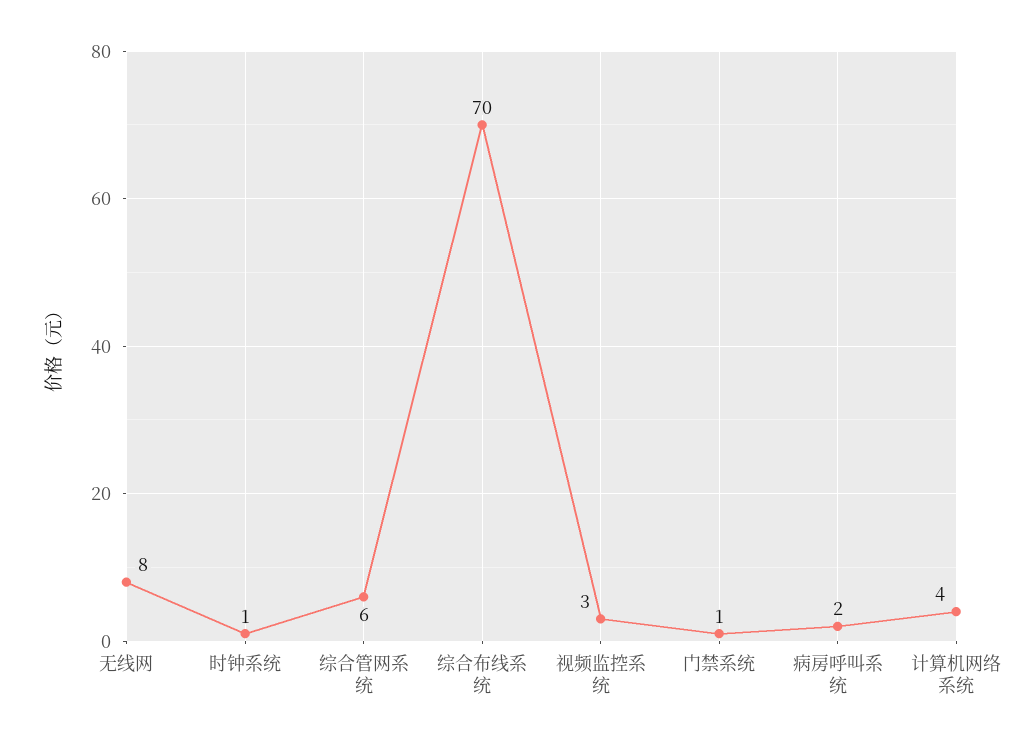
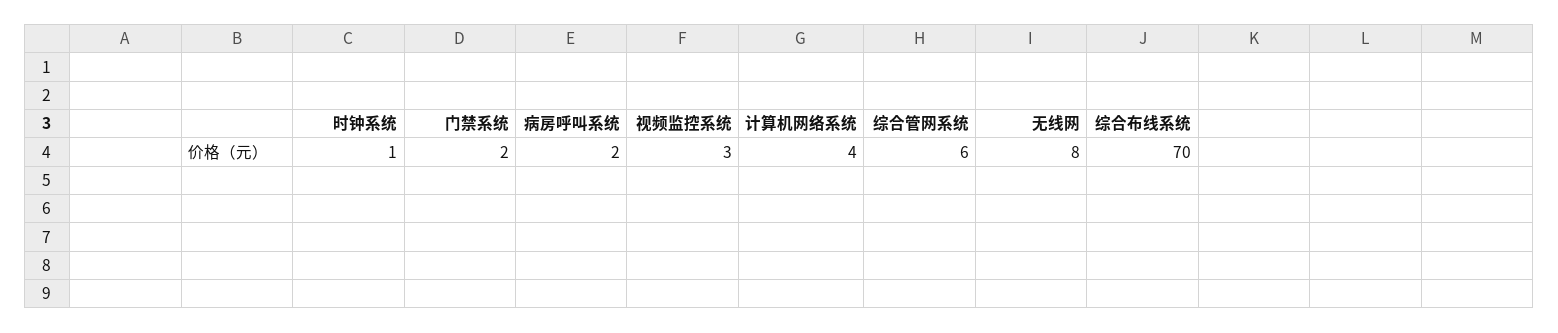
门禁系统: 1 -> 2

